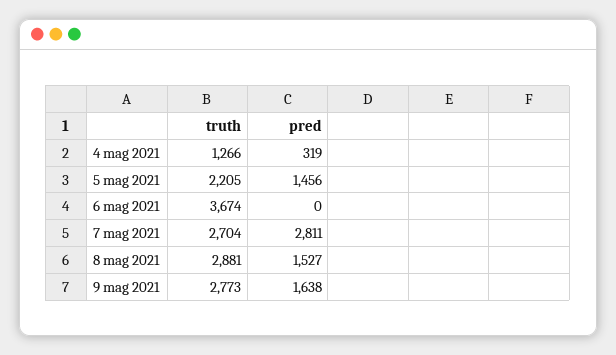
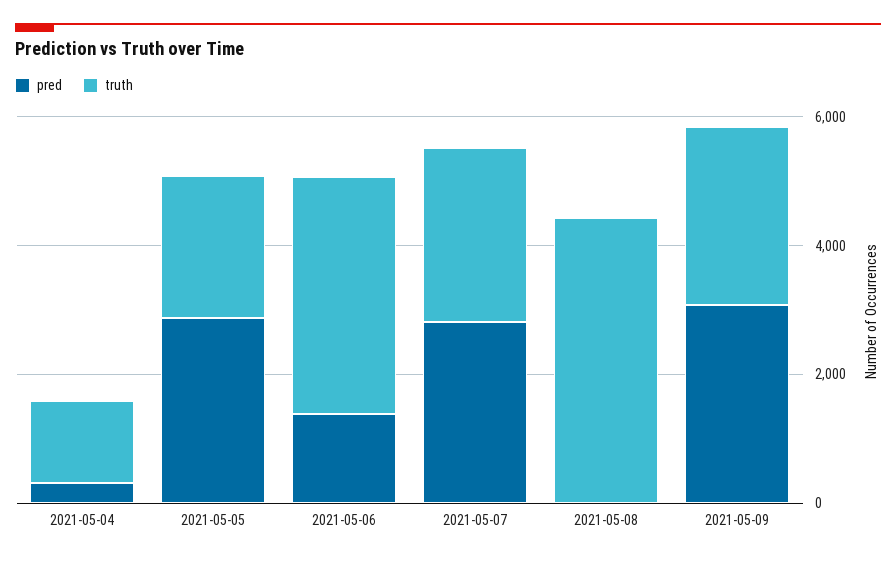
pred, 5 mag 2021: 1456 -> 3000
pred, 6 mag 2021: 0 -> 1500
truth, 8 mag 2021: 2881 -> 4500
pred, 8 mag 2021: 1527 -> 0
pred, 9 mag 2021: 1638 -> 3000

